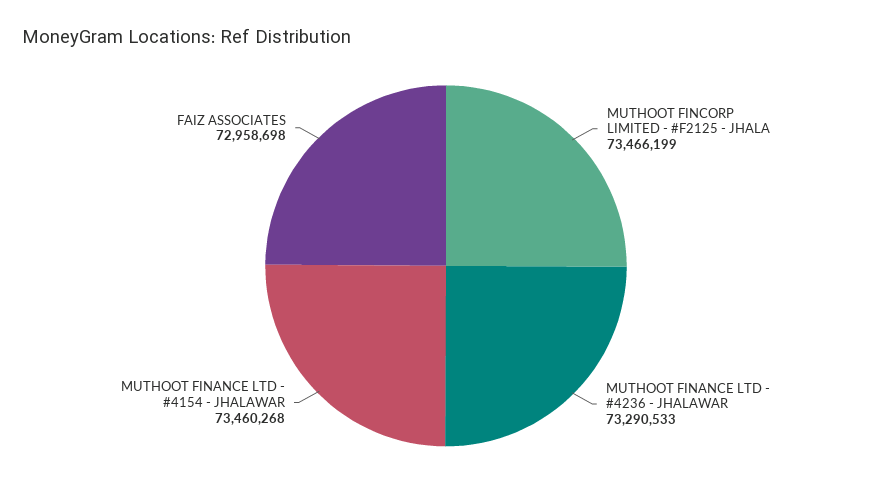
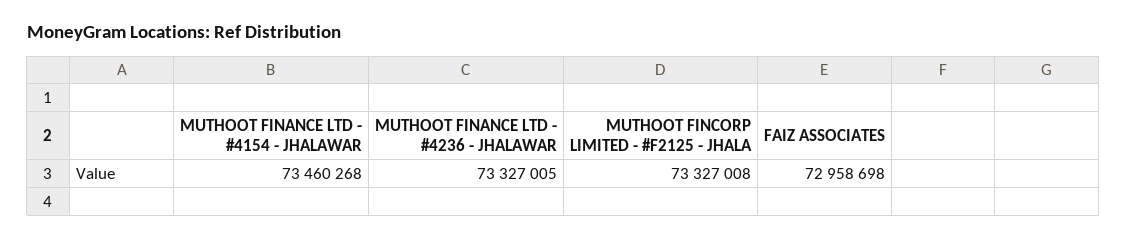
MUTHOOT FINCORP LIMITED - #F2125 - JHALA: 73466199 -> 73327008
MUTHOOT FINANCE LTD - #4236 - JHALAWAR: 73290533 -> 73327005

